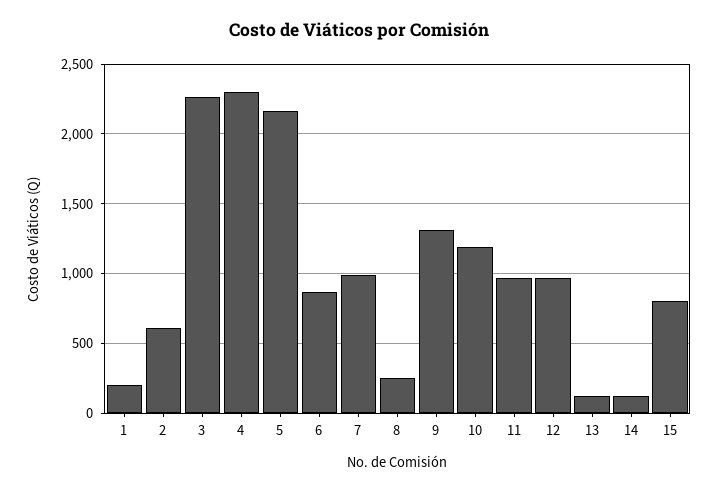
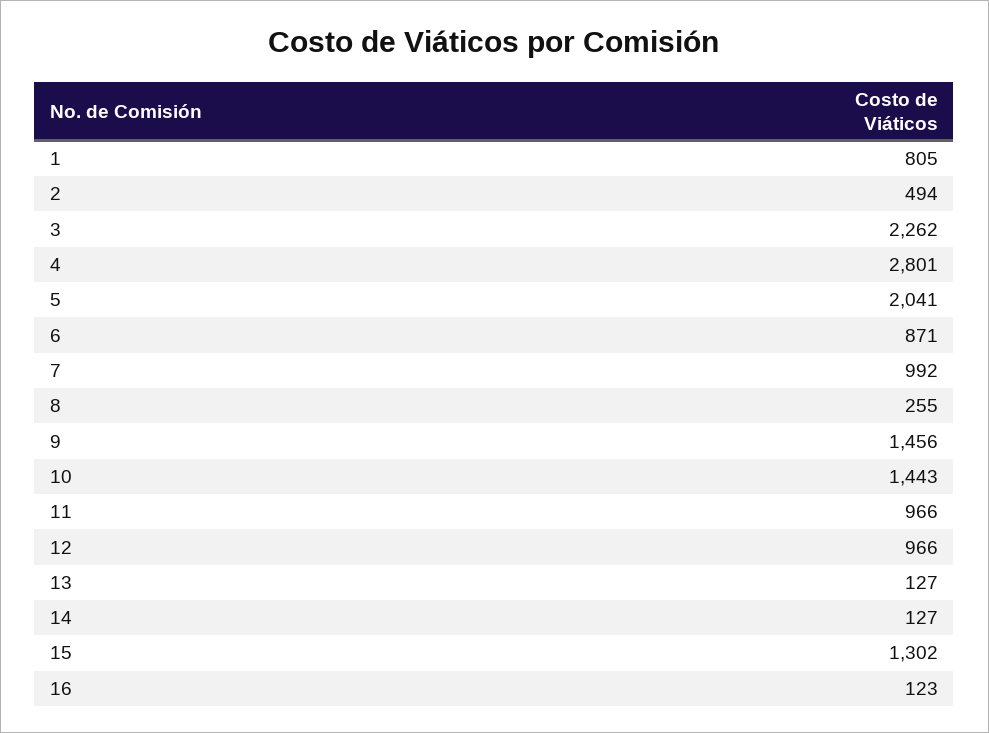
1: 200 -> 805
2: 600 -> 494
4: 2300 -> 2801
5: 2150 -> 2041
9: 1300 -> 1456
10: 1200 -> 1443
15: 800 -> 1302
16: none -> 123

